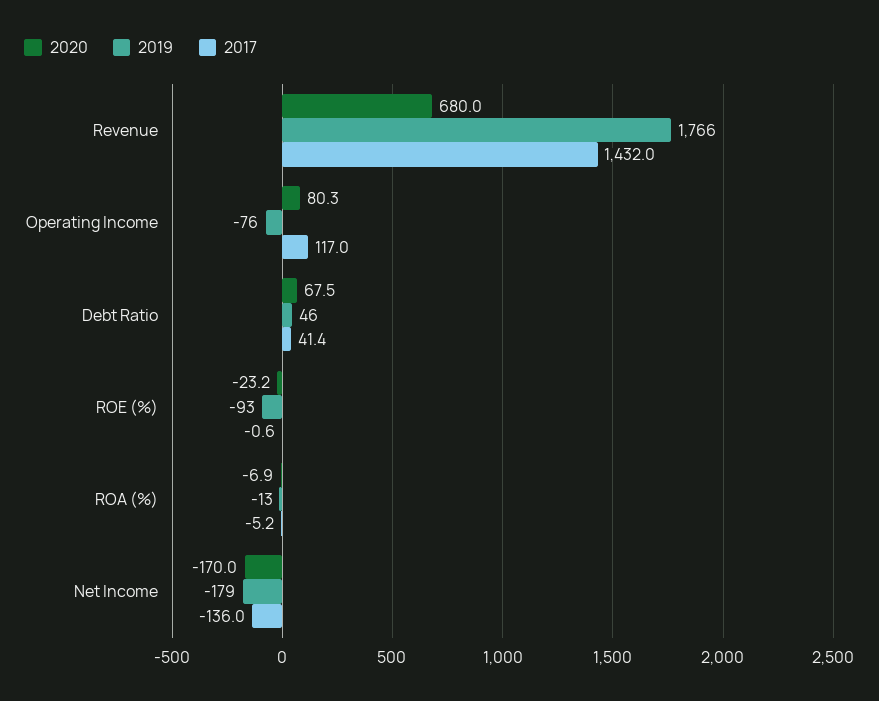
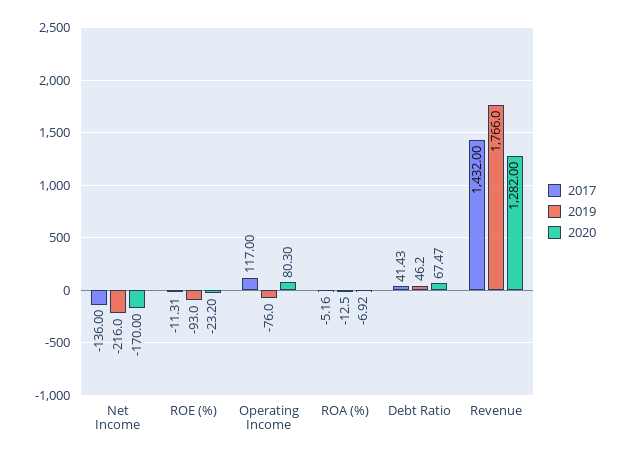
2020, Revenue: 680 -> 1282
2017, ROE (%): -0.6 -> -11.31
2019, Net Income: -179 -> -216

